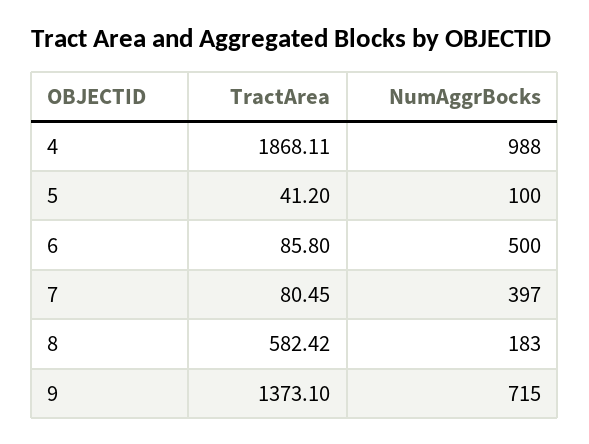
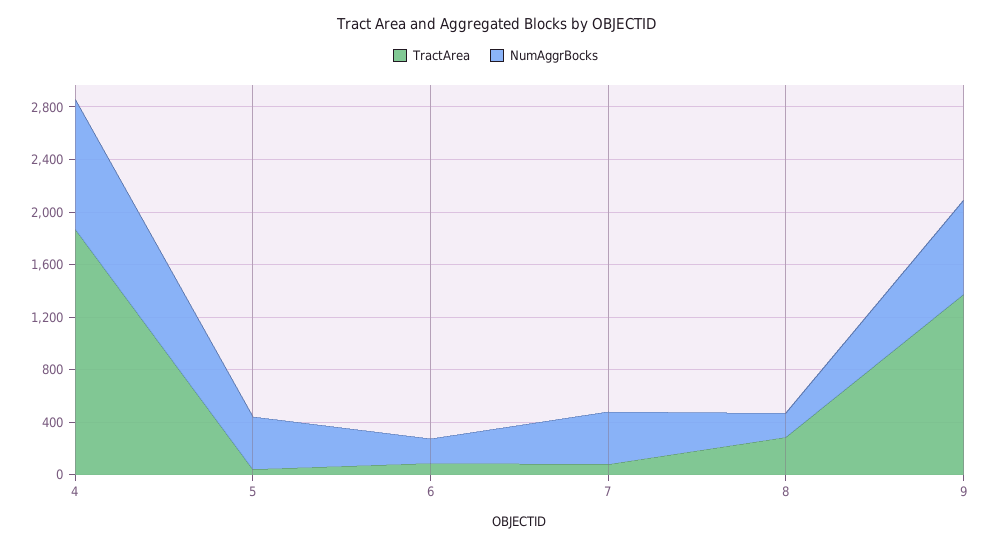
NumAggrBocks, 5: 100 -> 400
NumAggrBocks, 6: 500 -> 200
TractArea, 8: 582.42 -> 300

